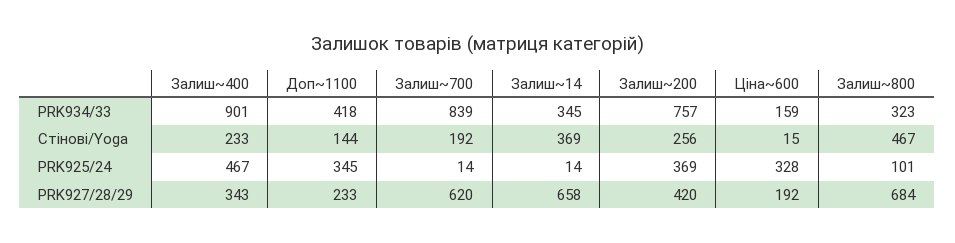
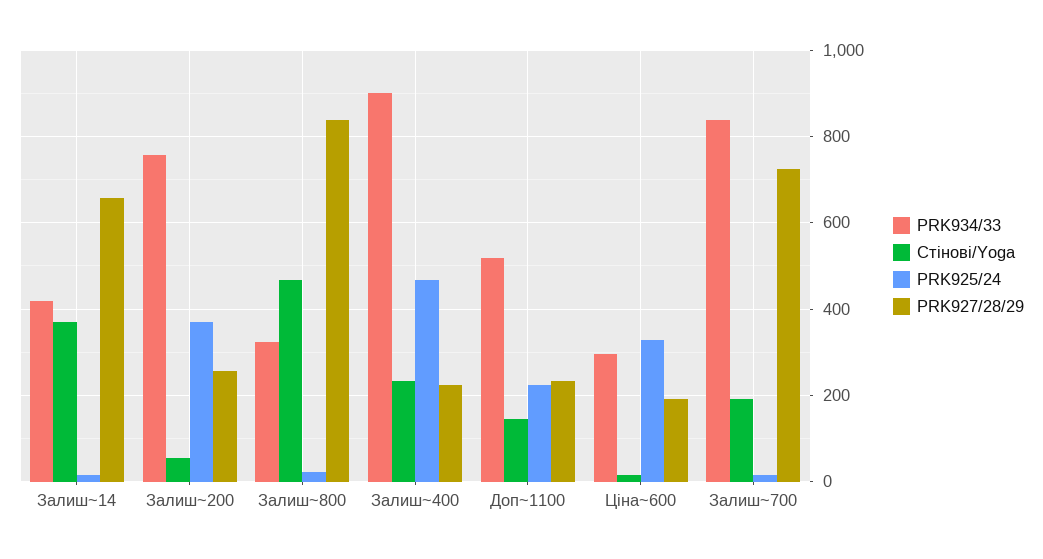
PRK934/33, Доп~1100: 418 -> 520
PRK934/33, Залиш~14: 345 -> 420
PRK934/33, Ціна~600: 159 -> 300
Стінові/Yoga, Залиш~200: 256 -> 60
PRK925/24, Доп~1100: 345 -> 220
PRK925/24, Залиш~800: 101 -> 20
PRK927/28/29, Залиш~400: 343 -> 220
PRK927/28/29, Залиш~700: 620 -> 720
PRK927/28/29, Залиш~200: 420 -> 260
PRK927/28/29, Залиш~800: 684 -> 840

